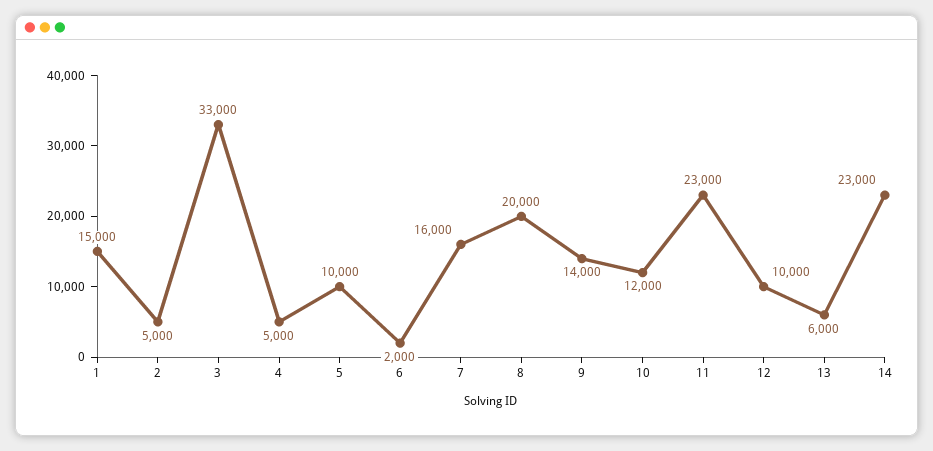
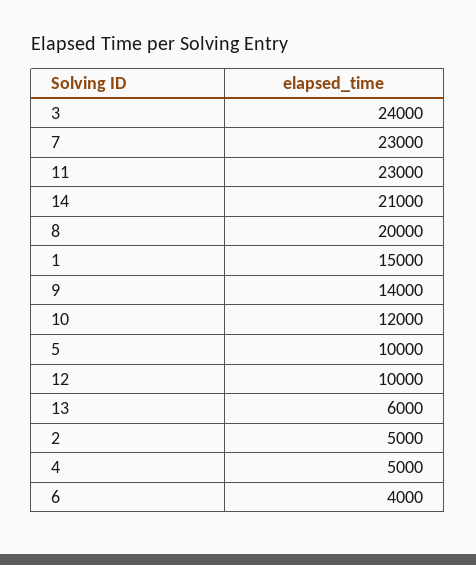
3: 33000 -> 24000
6: 2000 -> 4000
7: 16000 -> 23000
14: 23000 -> 21000

